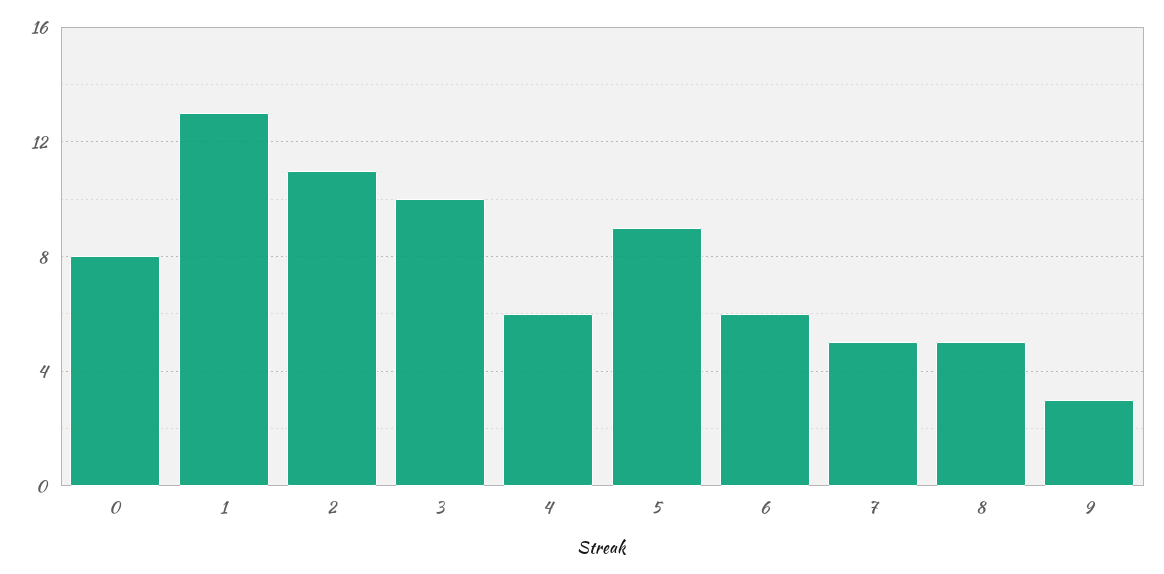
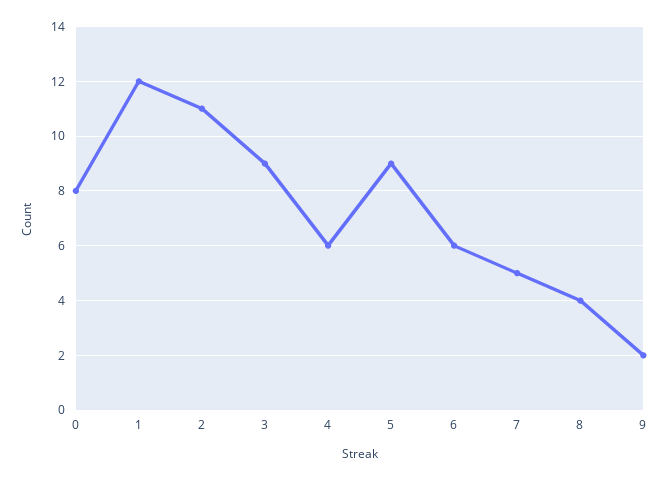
1: 13 -> 12
3: 10 -> 9
8: 5 -> 4
9: 3 -> 2

